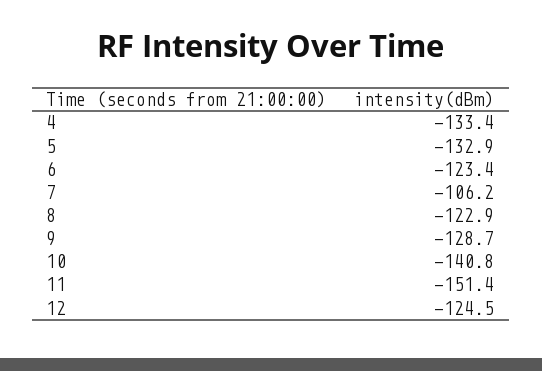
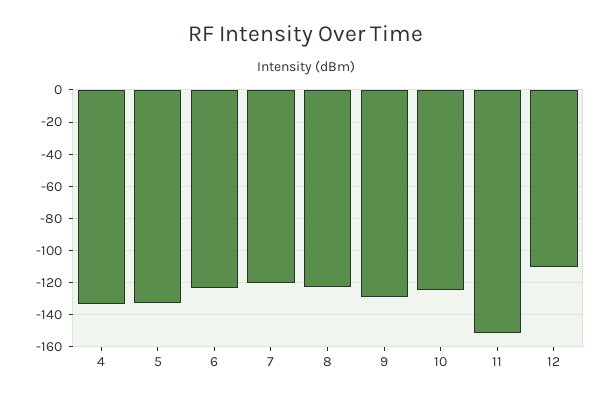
7: -106.2 -> -120
10: -140.8 -> -125
12: -124.5 -> -110

